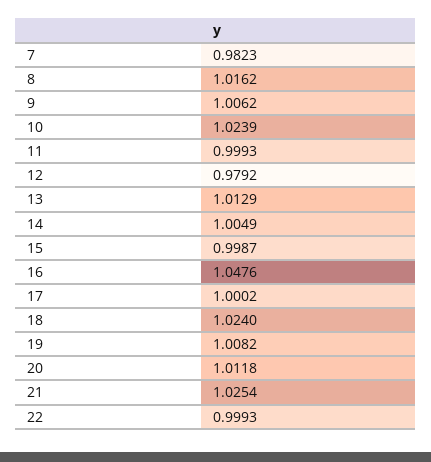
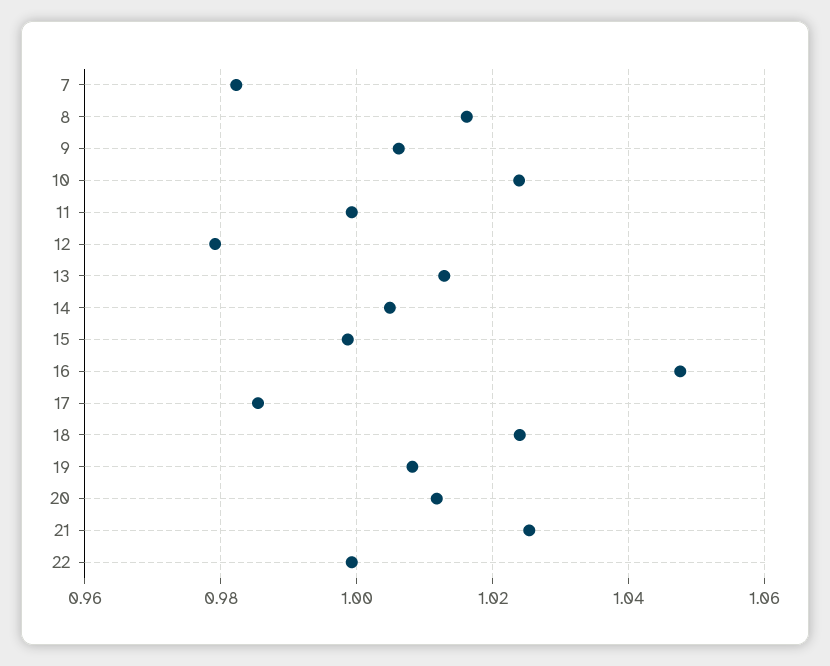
17: 1.0002 -> 0.986

